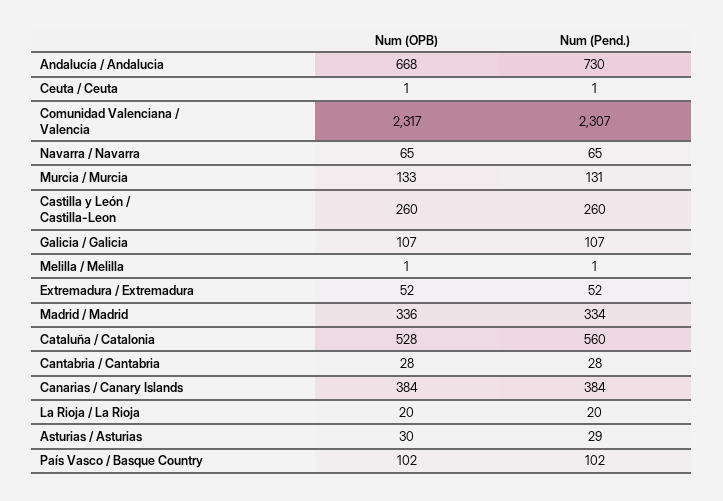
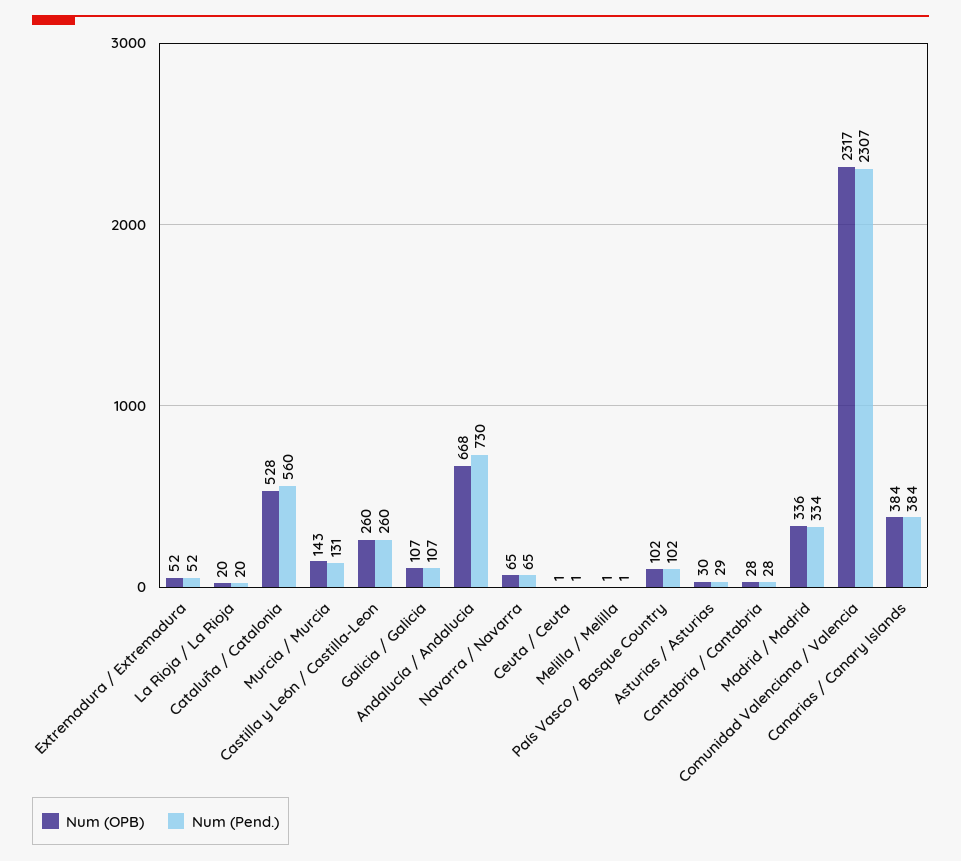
Num (OPB), Murcia / Murcia: 133 -> 143

